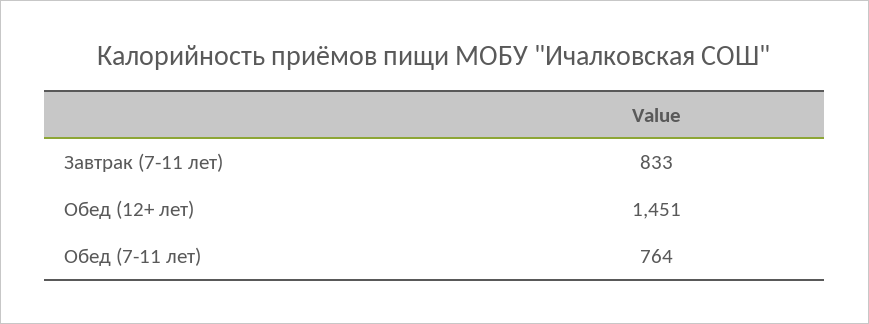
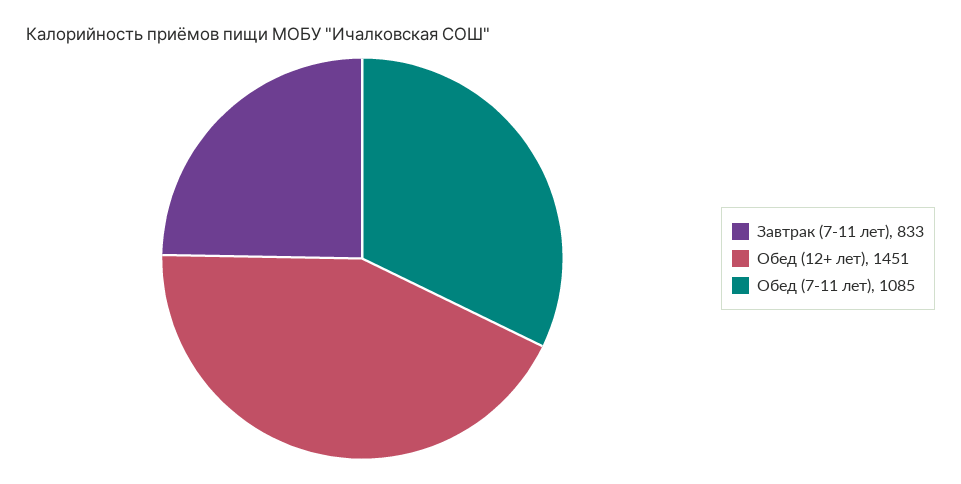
Обед (7-11 лет): 764 -> 1085

